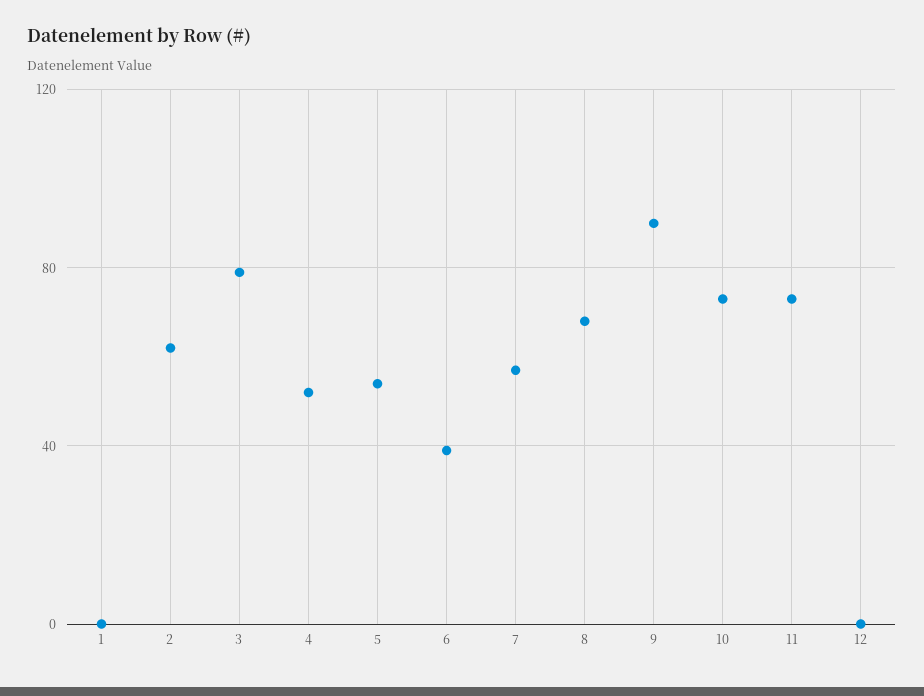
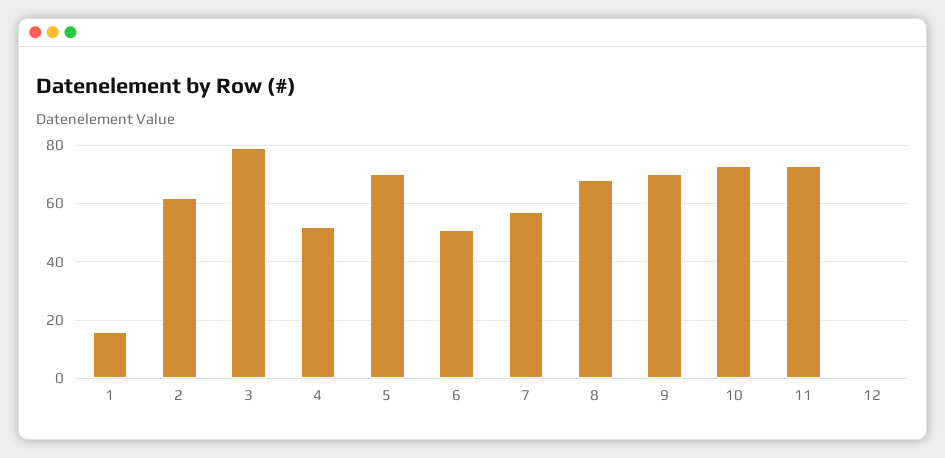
1: 0 -> 15
5: 55 -> 70
6: 40 -> 50
9: 90 -> 70

